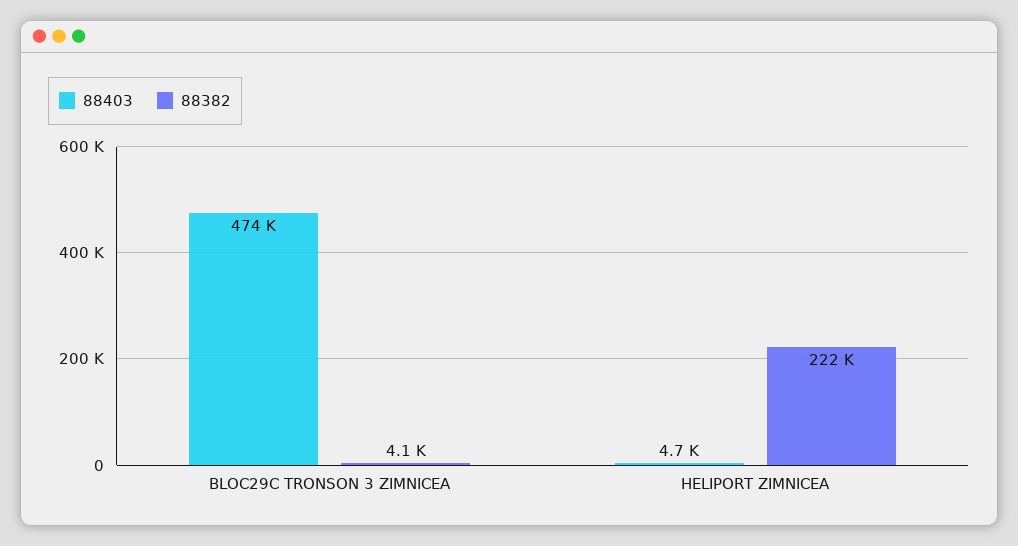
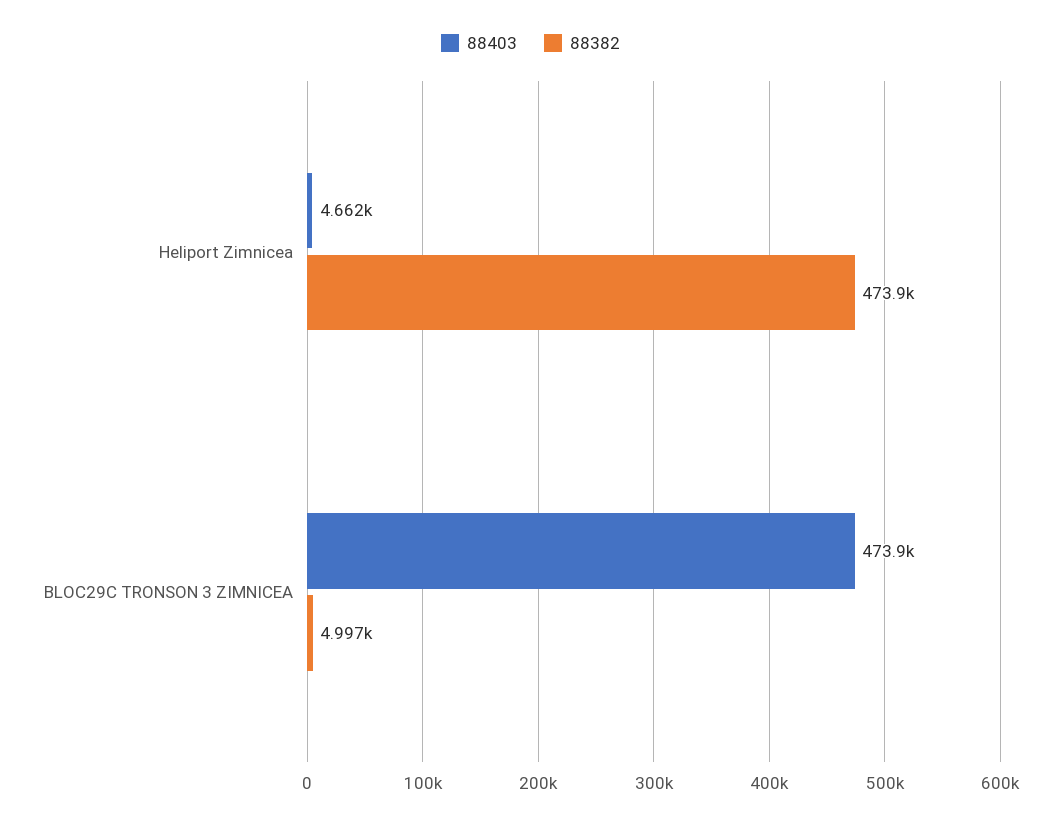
88382, BLOC29C TRONSON 3 ZIMNICEA: 4100 -> 4997
88382, HELIPORT ZIMNICEA: 222000 -> 473900

